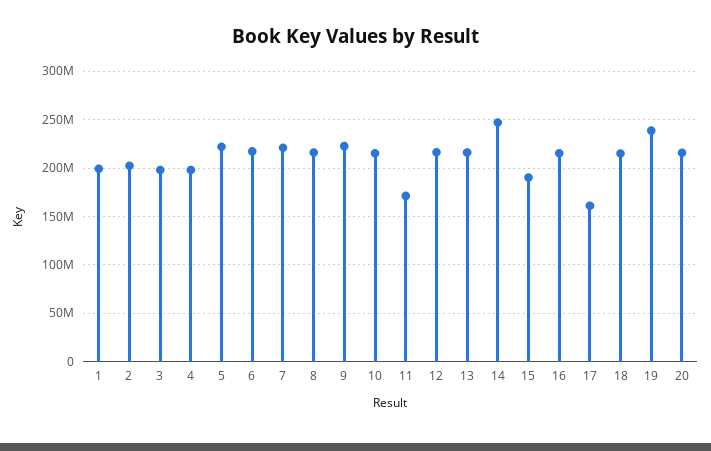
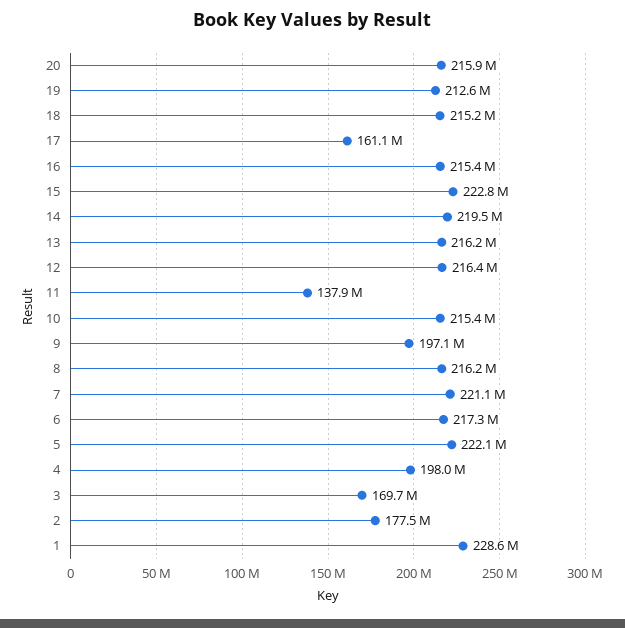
1: 200000000 -> 228600000
2: 200000000 -> 177500000
3: 200000000 -> 169700000
9: 220000000 -> 197100000
11: 170000000 -> 137900000
14: 250000000 -> 219500000
15: 190000000 -> 222800000
19: 240000000 -> 212600000

